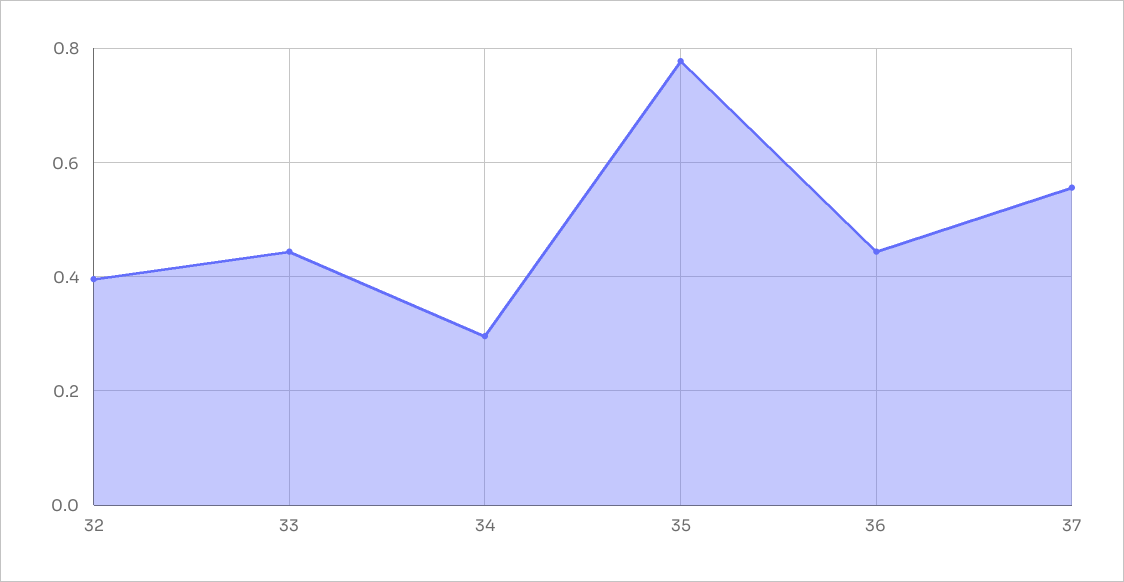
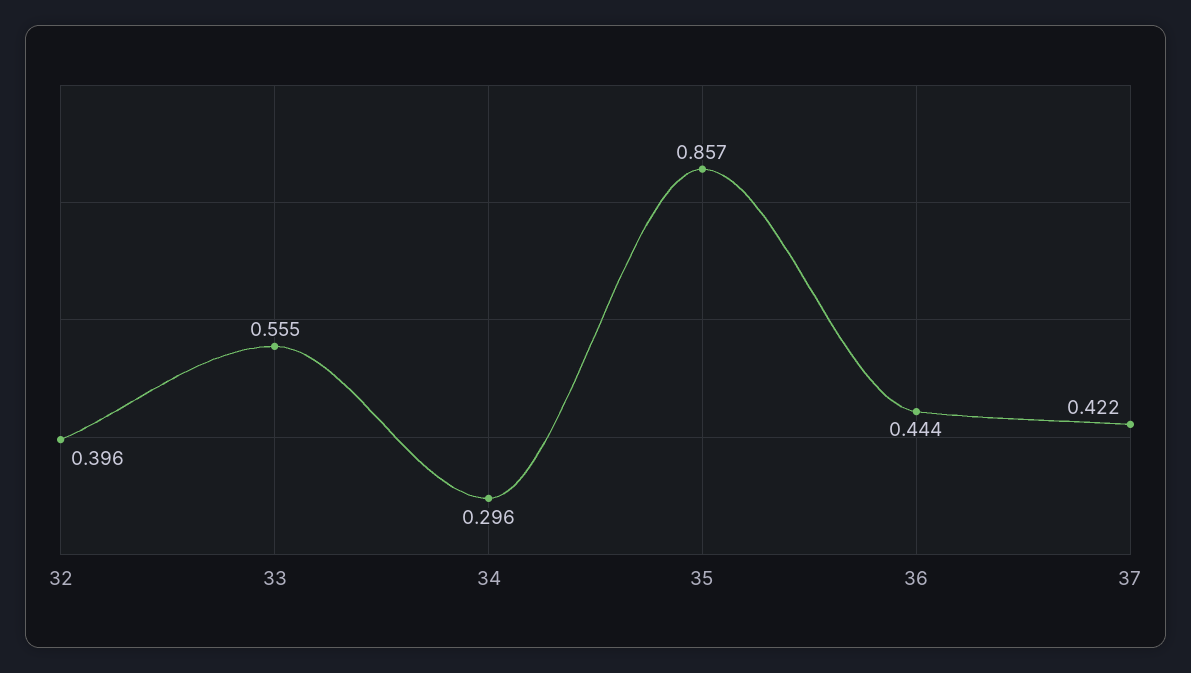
33: 0.44 -> 0.555
35: 0.78 -> 0.857
37: 0.56 -> 0.422

